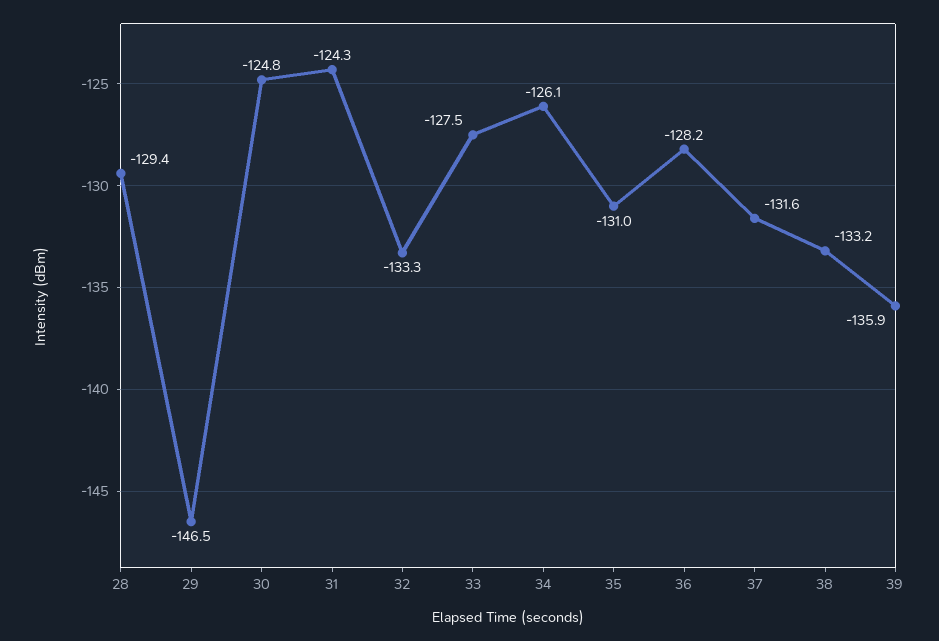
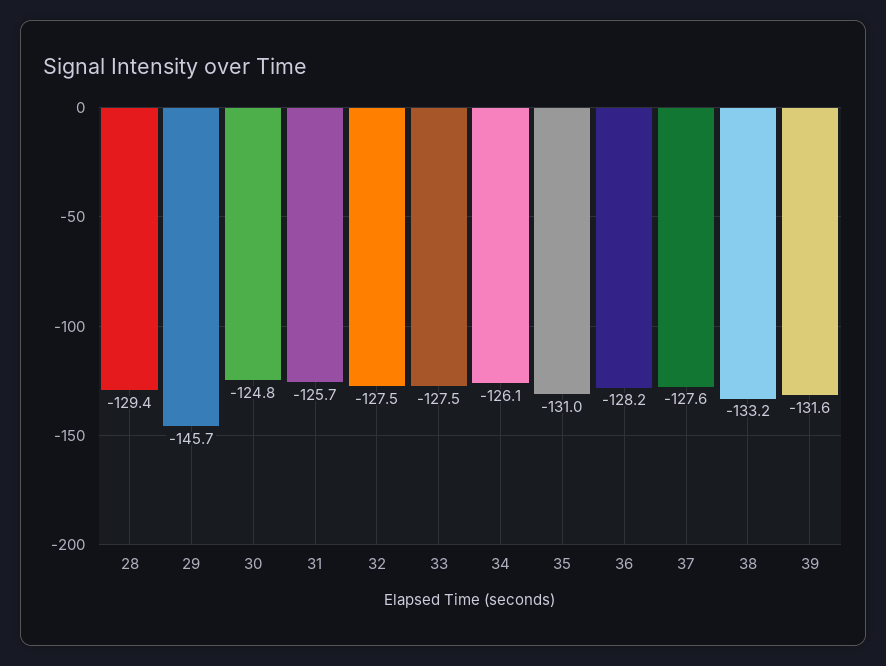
29: -146.5 -> -145.7
31: -124.3 -> -125.7
32: -133.3 -> -127.5
37: -131.6 -> -127.6
39: -135.9 -> -131.6

